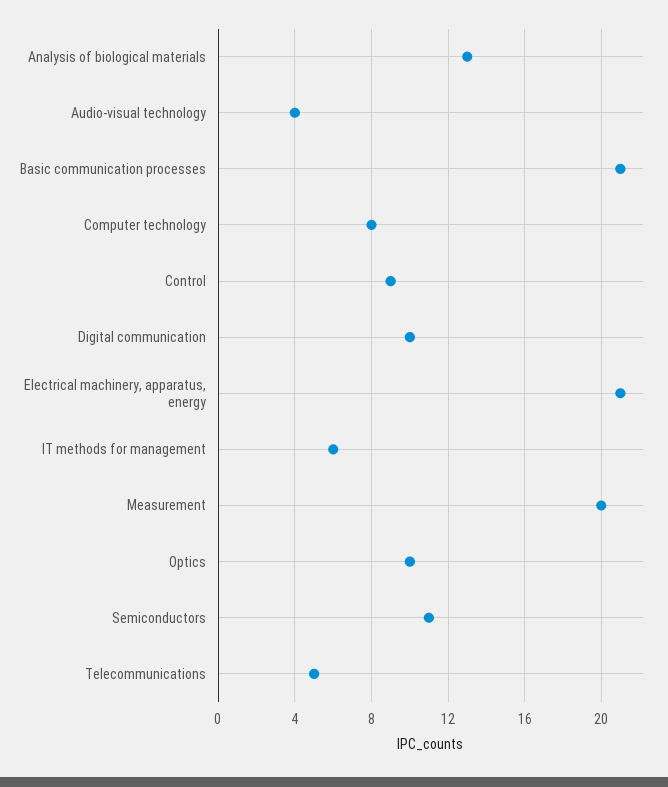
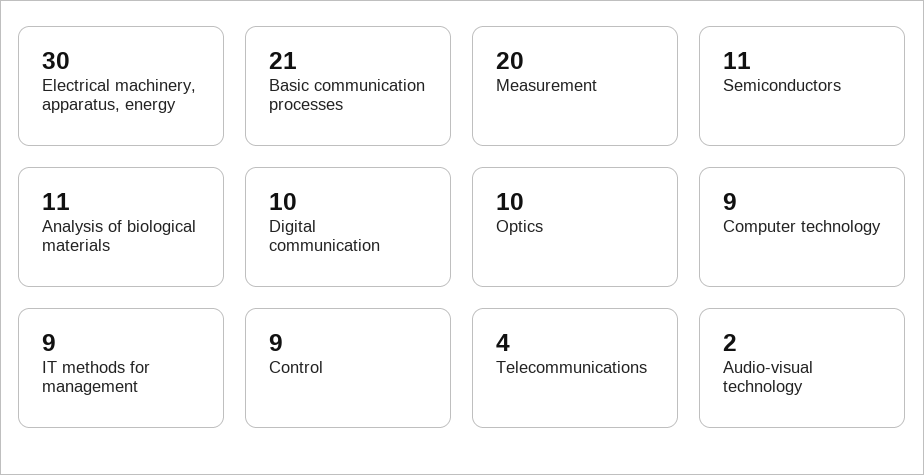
Analysis of biological materials: 13 -> 11
Audio-visual technology: 4 -> 2
Computer technology: 8 -> 9
Electrical machinery, apparatus, energy: 21 -> 30
IT methods for management: 6 -> 9
Telecommunications: 5 -> 4

